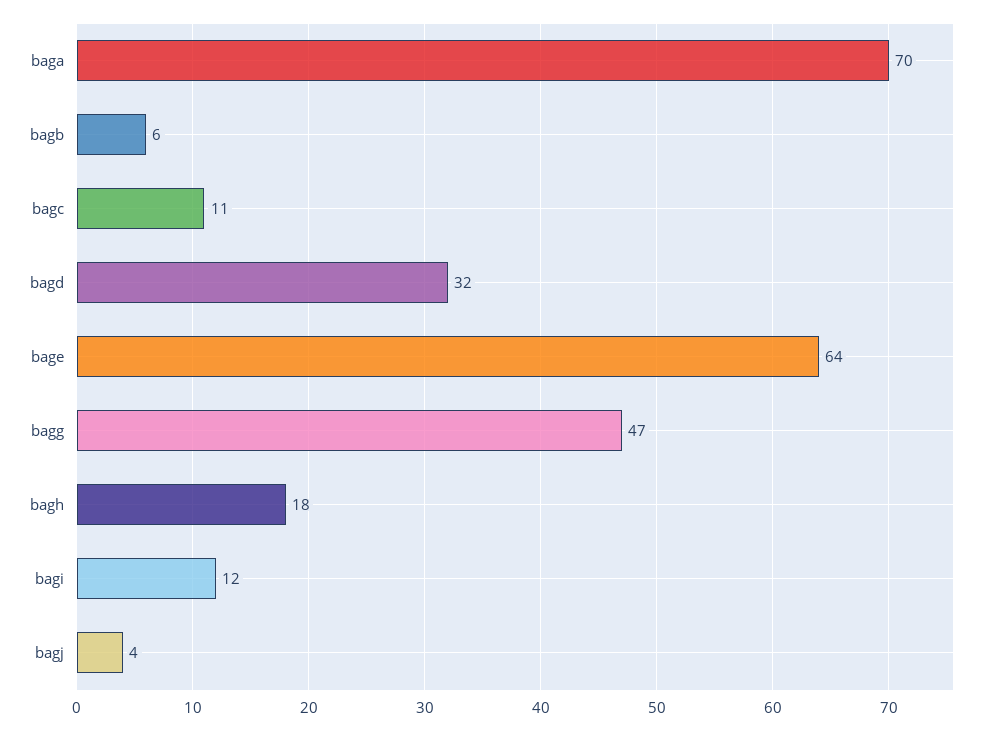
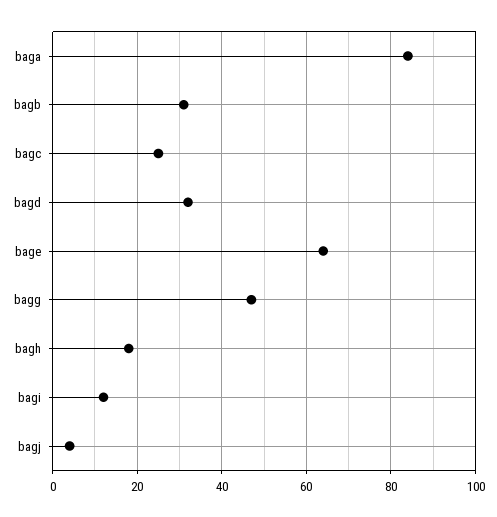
baga: 70 -> 85
bagb: 6 -> 30
bagc: 11 -> 25

